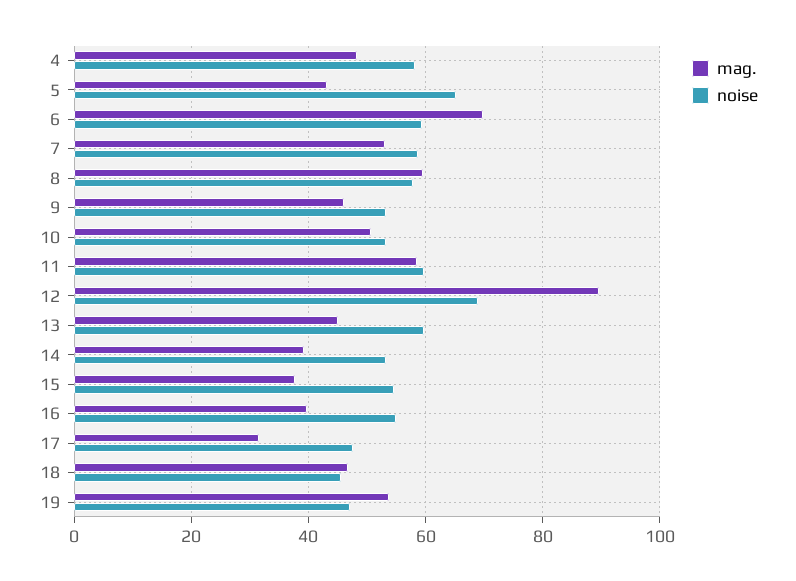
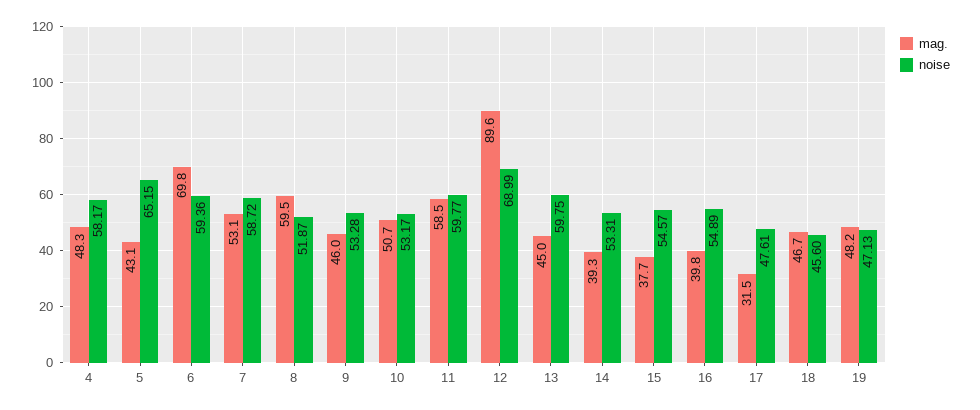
noise, 8: 58 -> 51.87
mag., 19: 54 -> 48.2

